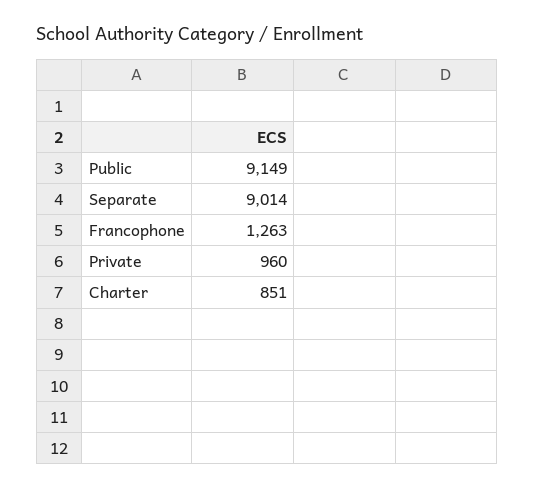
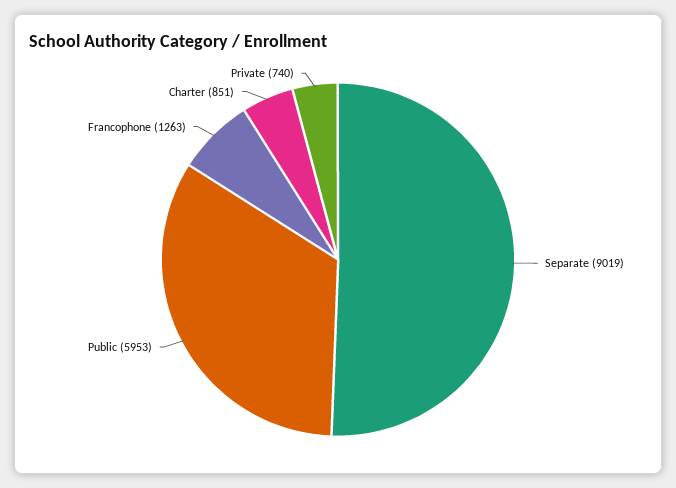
Public: 9149 -> 5953
Separate: 9014 -> 9019
Private: 960 -> 740

